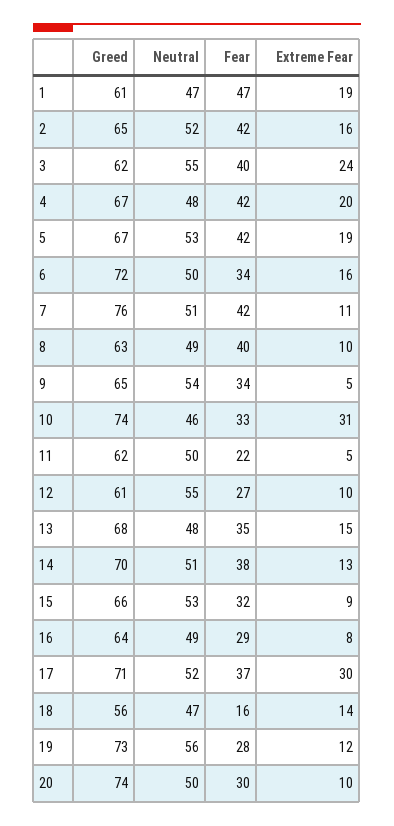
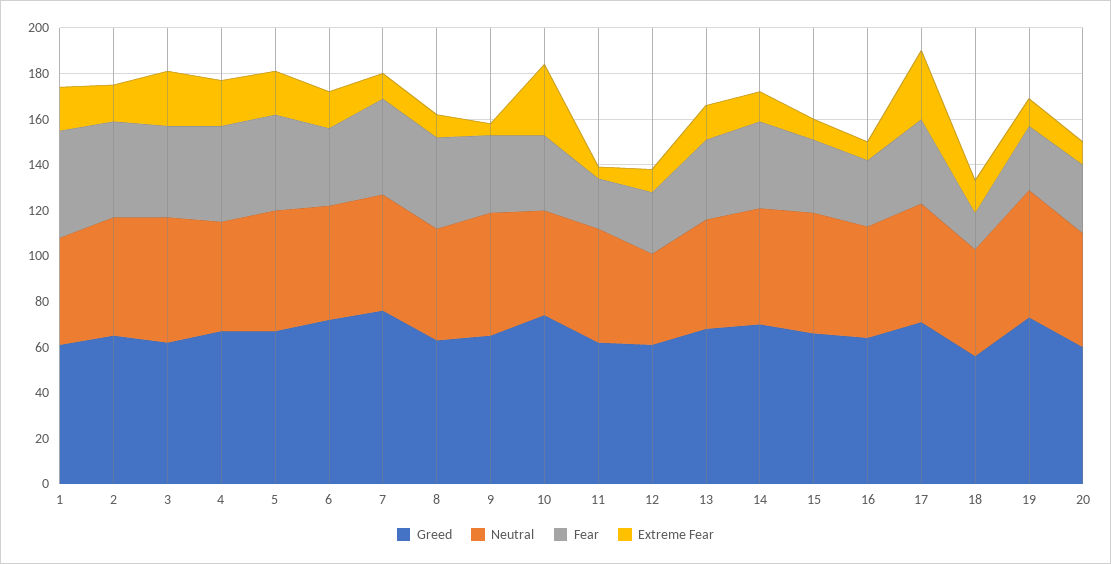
Neutral, 12: 55 -> 40
Greed, 20: 74 -> 60

